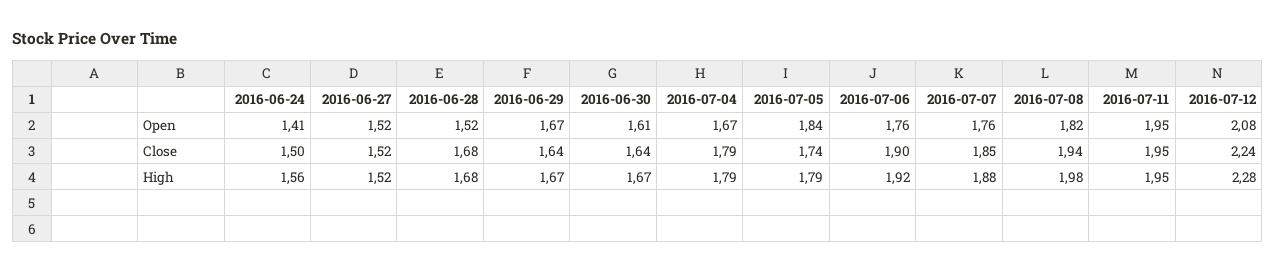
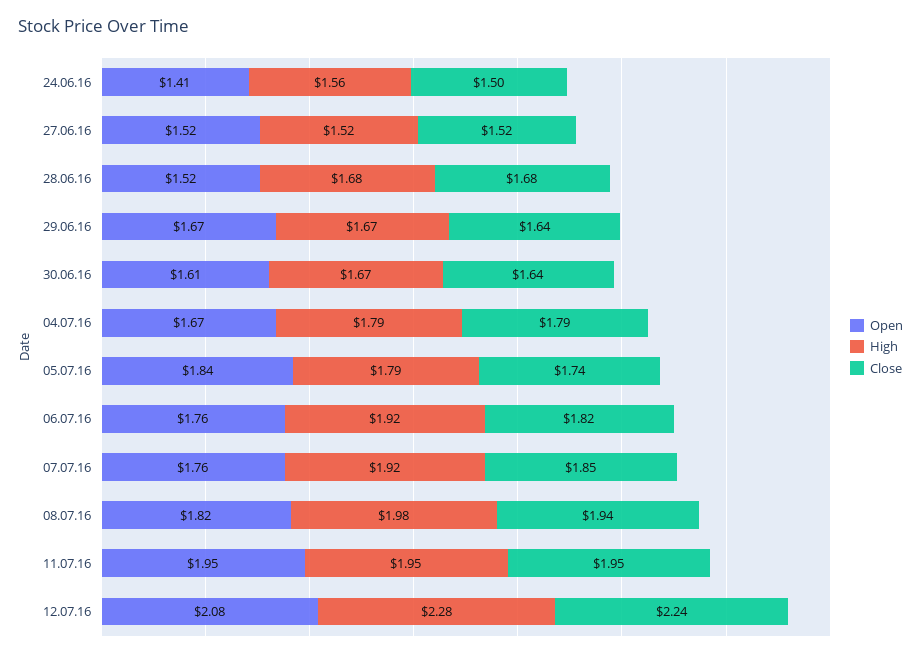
Close, 2016-07-06: 1.9 -> 1.82
High, 2016-07-07: 1.88 -> 1.92

